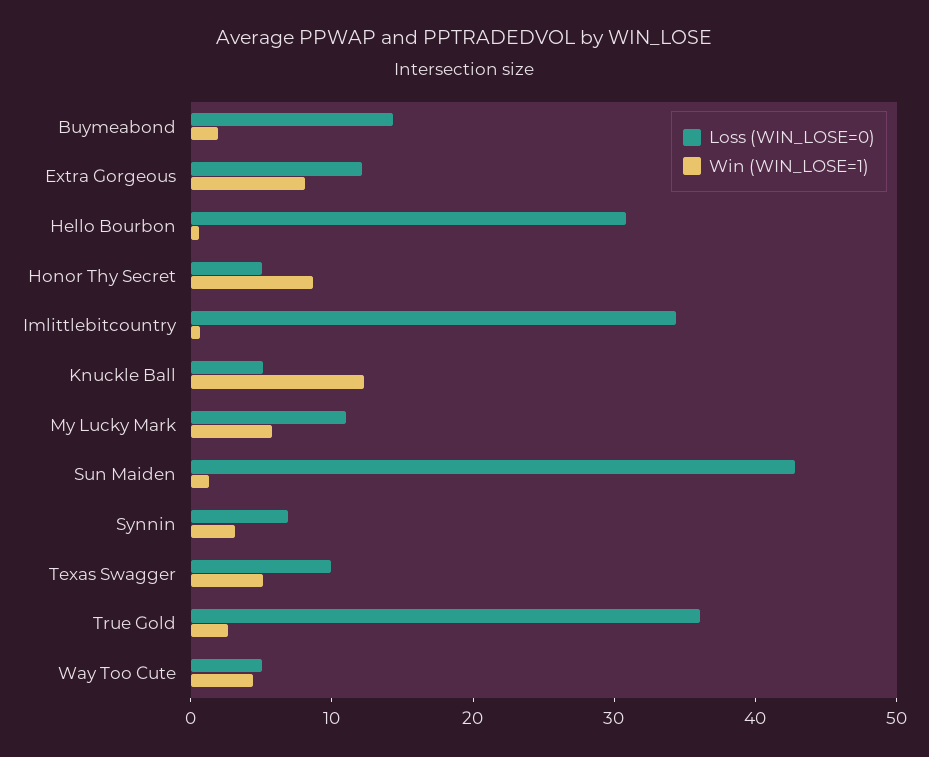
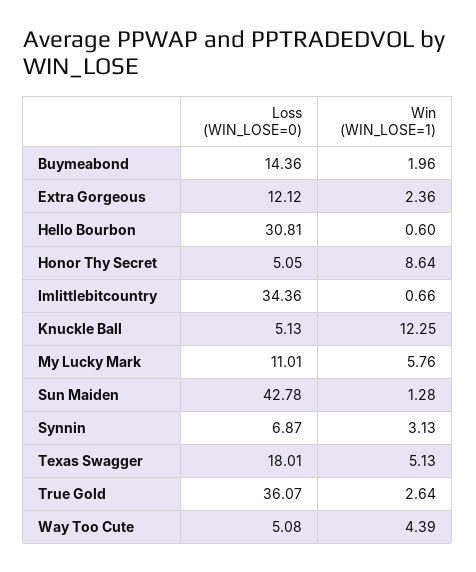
Win (WIN_LOSE=1), Extra Gorgeous: 8 -> 2.36
Loss (WIN_LOSE=0), Texas Swagger: 10 -> 18.01

